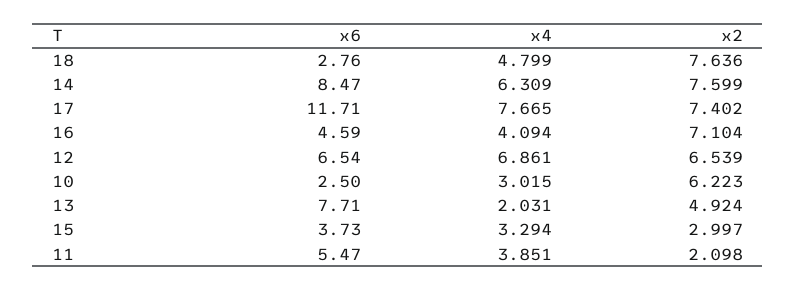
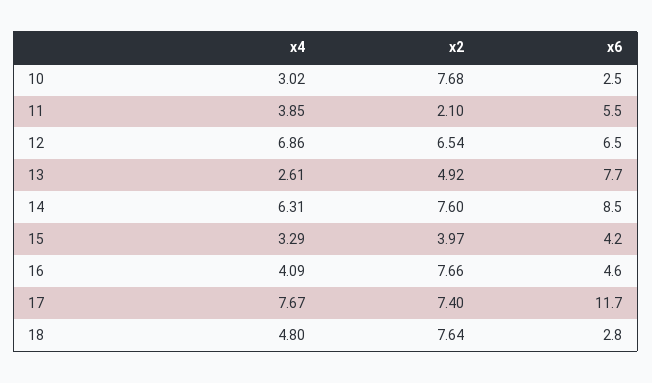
x2, 16: 7.104 -> 7.66
x2, 10: 6.223 -> 7.68
x4, 13: 2.031 -> 2.61
x6, 15: 3.73 -> 4.2
x2, 15: 2.997 -> 3.97

